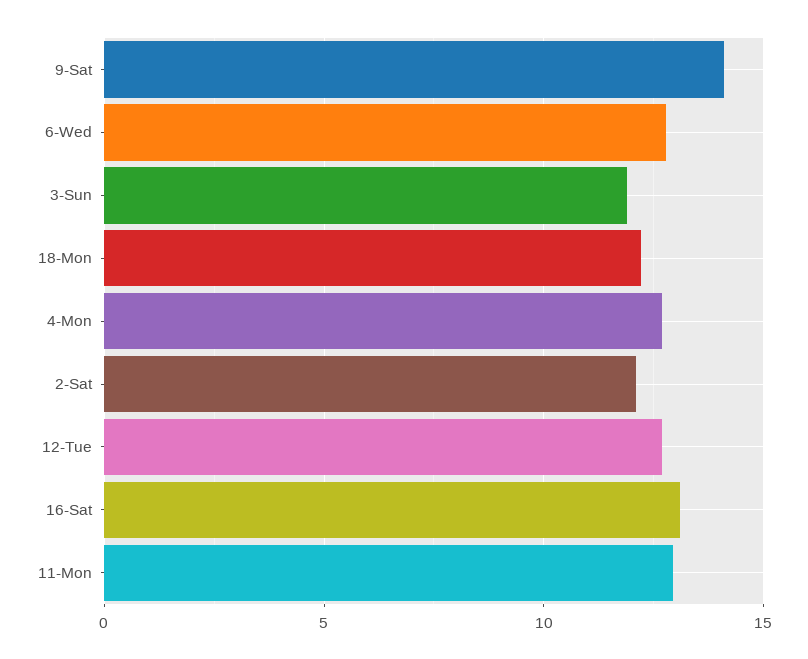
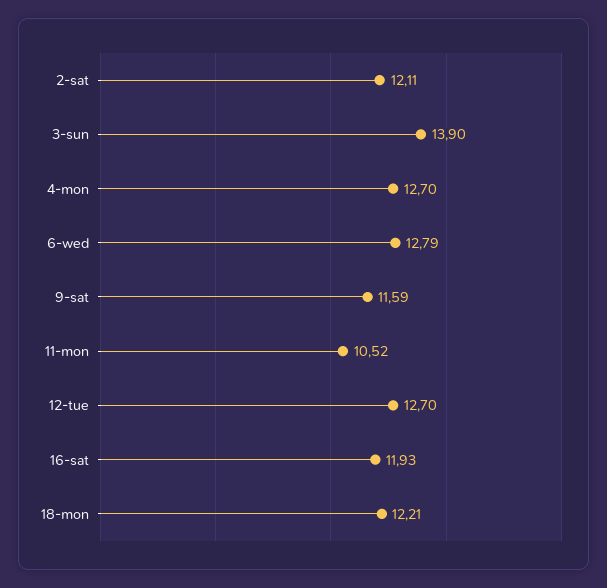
9-Sat: 14 -> 11.59
3-Sun: 12 -> 13.9
16-Sat: 13 -> 11.93
11-Mon: 13 -> 10.52

